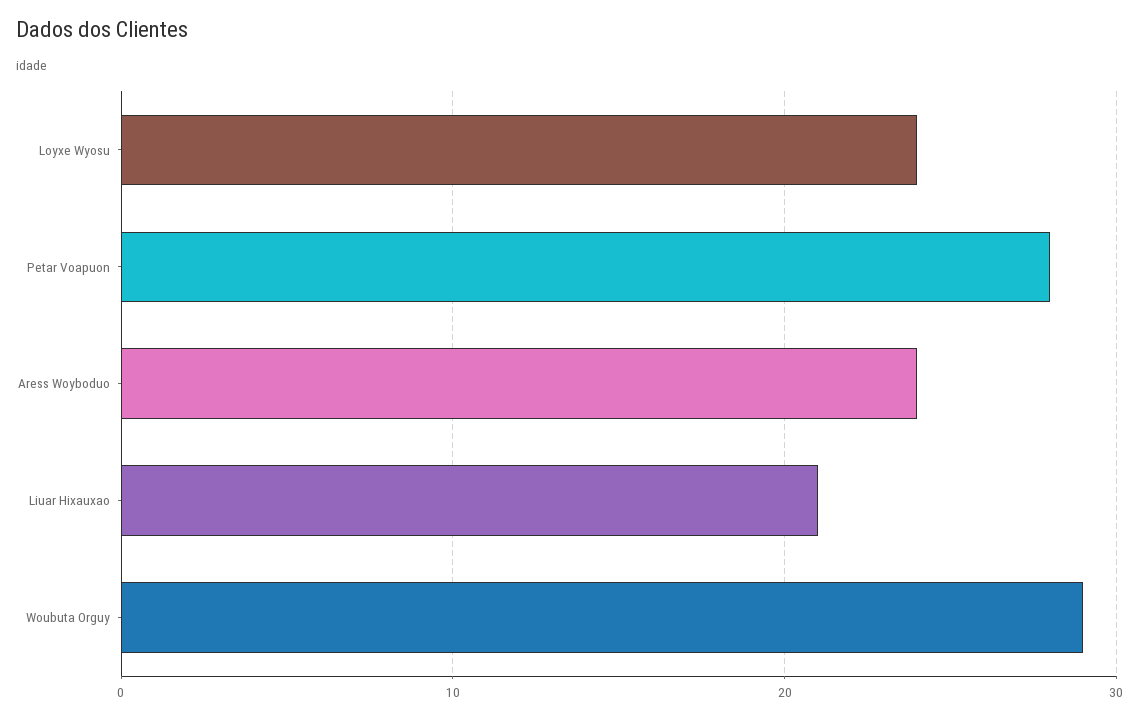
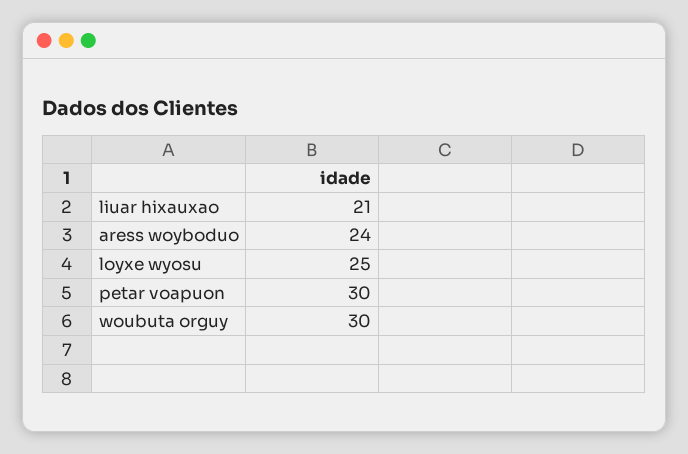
Loyxe Wyosu: 24 -> 25
Petar Voapuon: 28 -> 30
Woubuta Orguy: 29 -> 30

